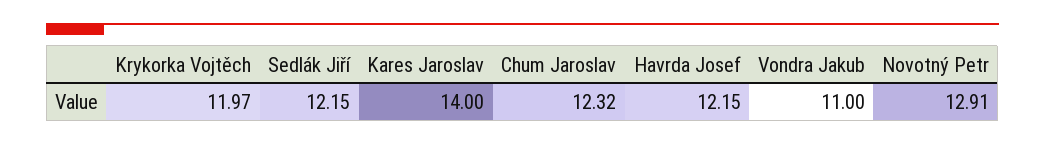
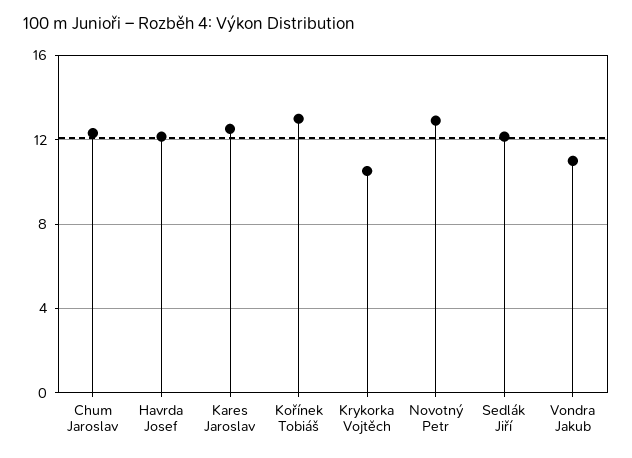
Krykorka Vojtěch: 11.97 -> 10.5
Kares Jaroslav: 14 -> 12.5
Kořínek Tobiáš: none -> 13

